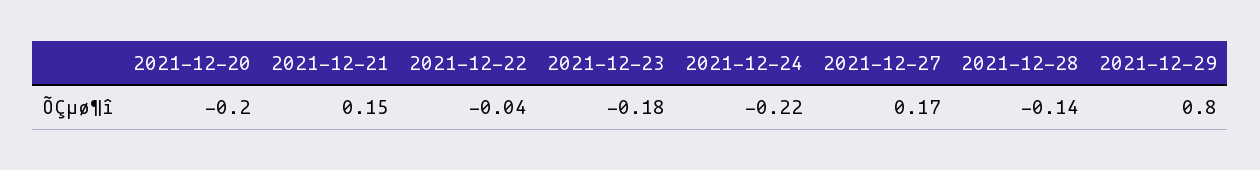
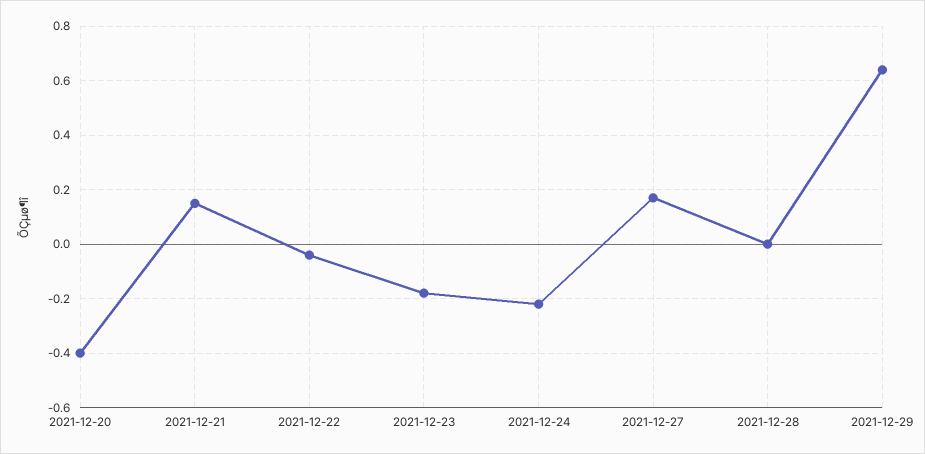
2021-12-20: -0.2 -> -0.4
2021-12-28: -0.14 -> 0
2021-12-29: 0.8 -> 0.65

